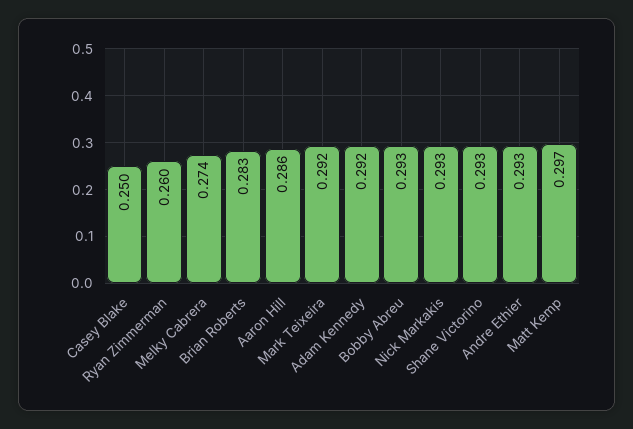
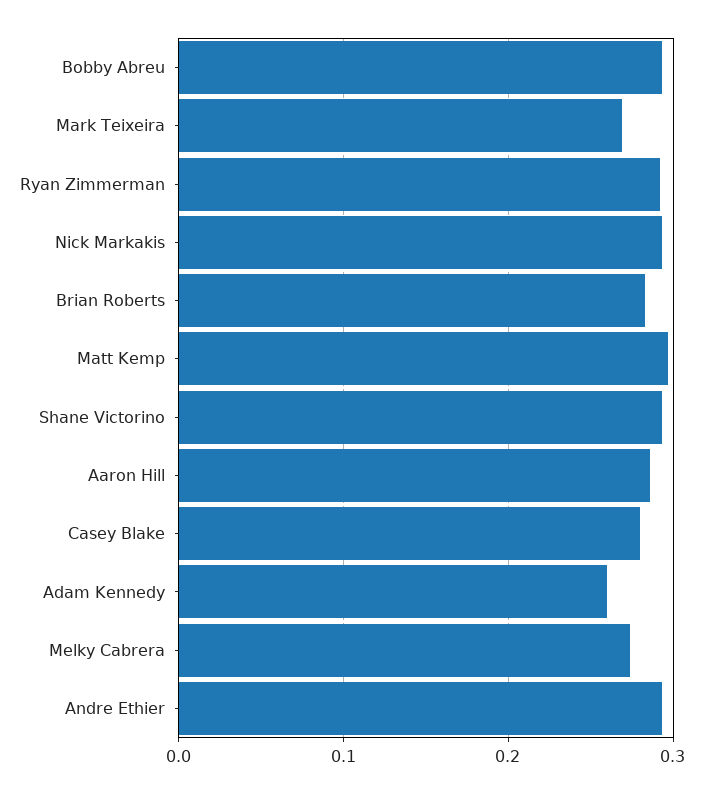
Casey Blake: 0.25 -> 0.28
Ryan Zimmerman: 0.26 -> 0.29
Mark Teixeira: 0.292 -> 0.27
Adam Kennedy: 0.292 -> 0.26

